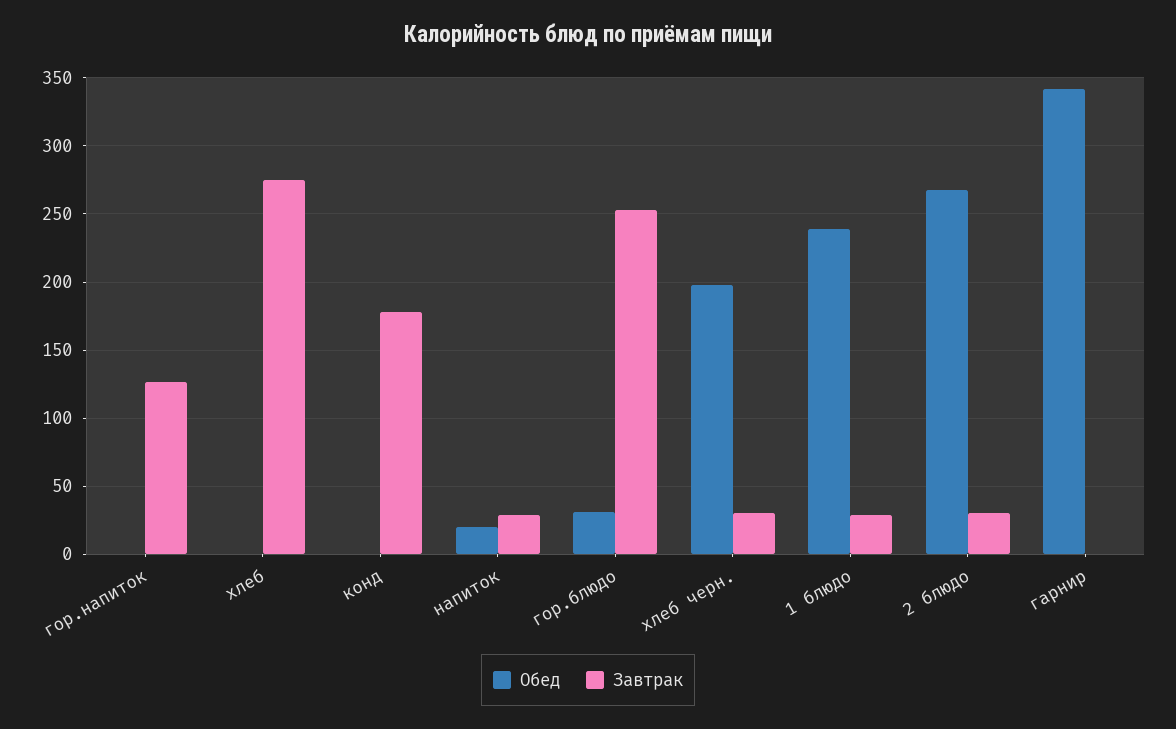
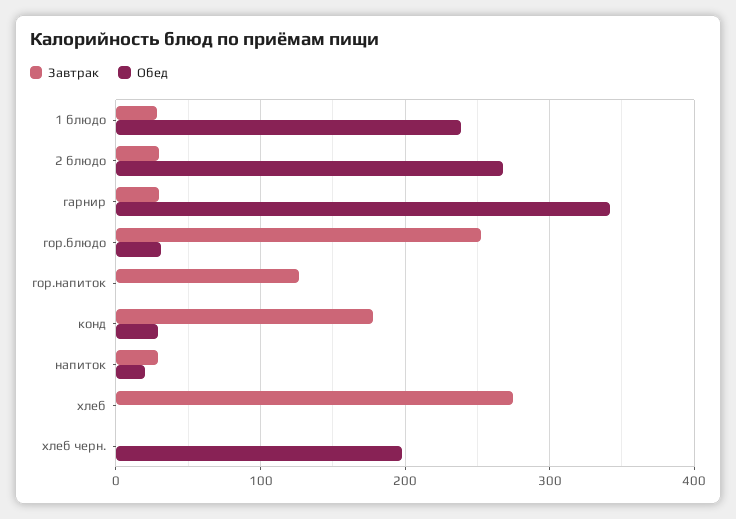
Обед, конд: 0 -> 30
Завтрак, хлеб черн.: 30 -> 0
Завтрак, гарнир: 0 -> 30

